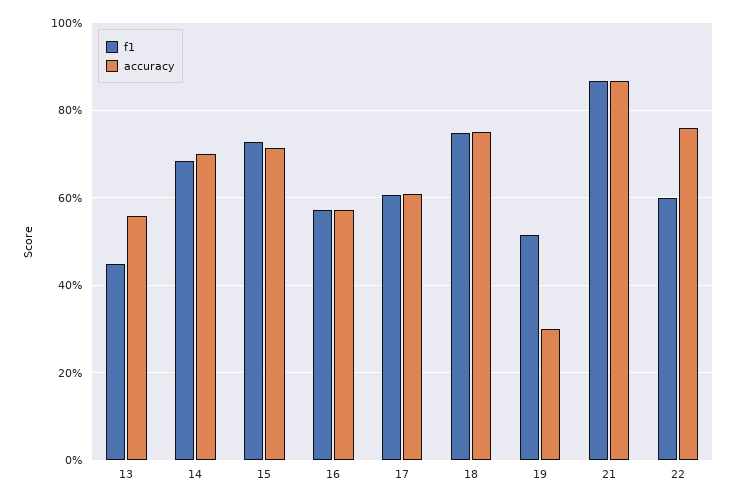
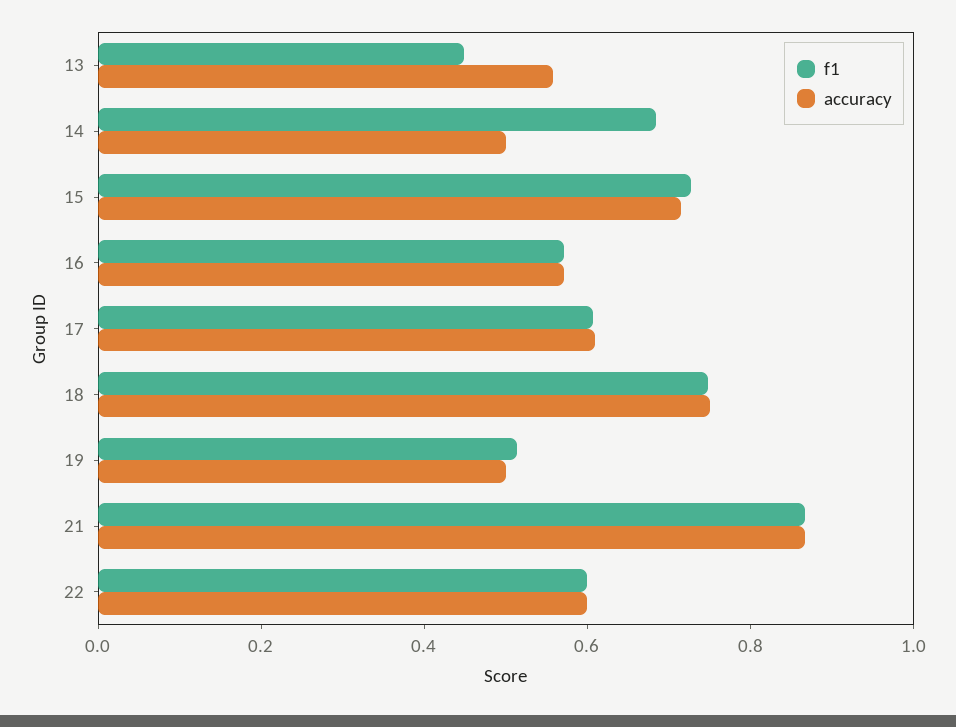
accuracy, 14: 0.7 -> 0.5
accuracy, 19: 0.3 -> 0.5
accuracy, 22: 0.76 -> 0.6

